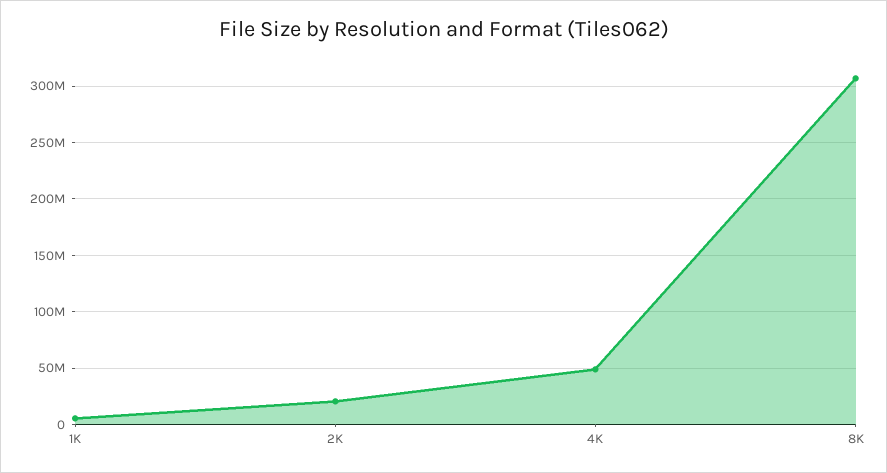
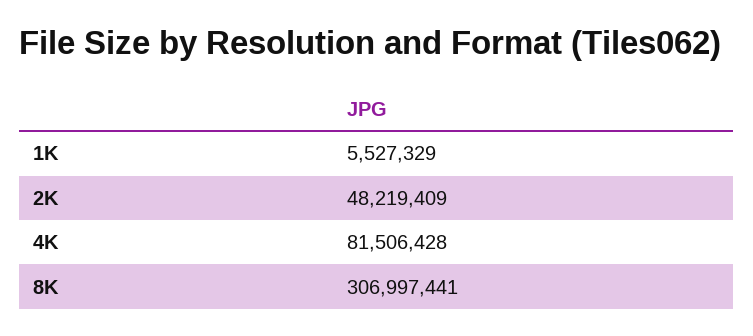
2K: 20000000 -> 48219409
4K: 50000000 -> 81506428

